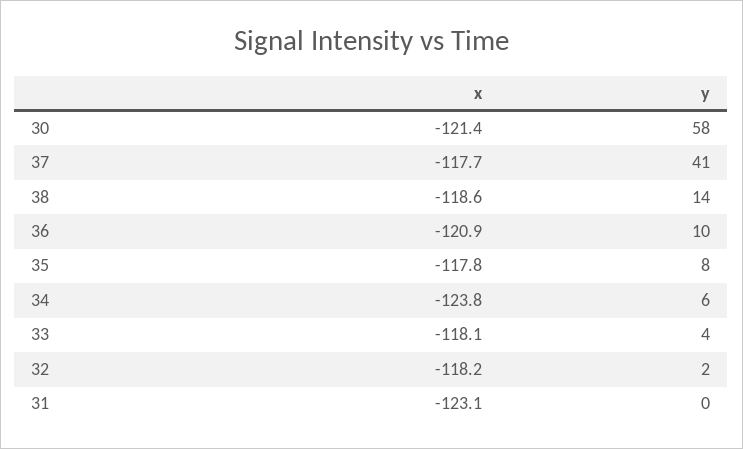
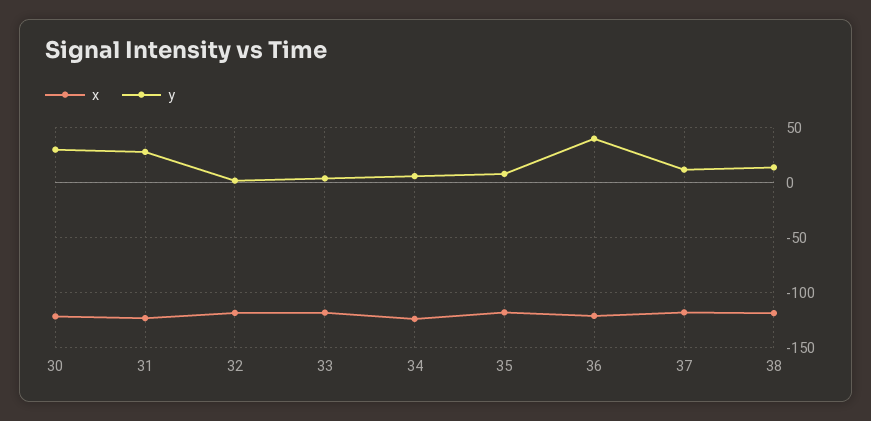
y, 30: 58 -> 30
y, 37: 41 -> 10
y, 36: 10 -> 40
y, 31: 0 -> 30

